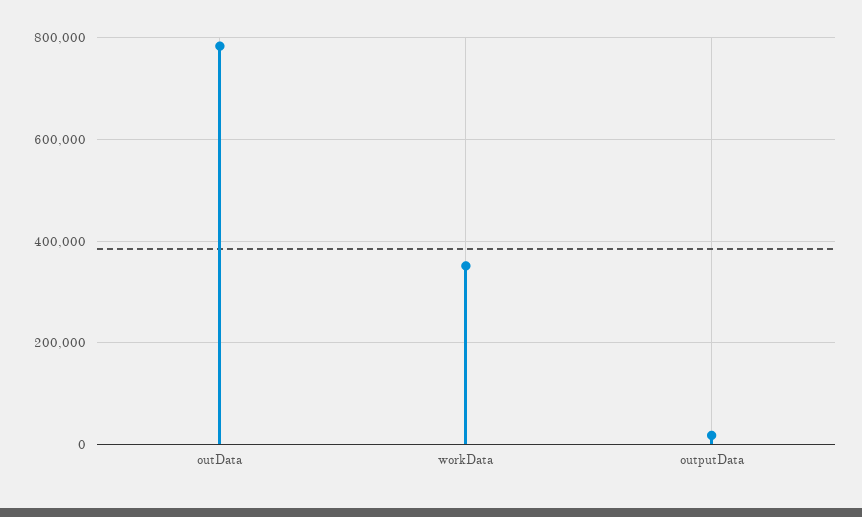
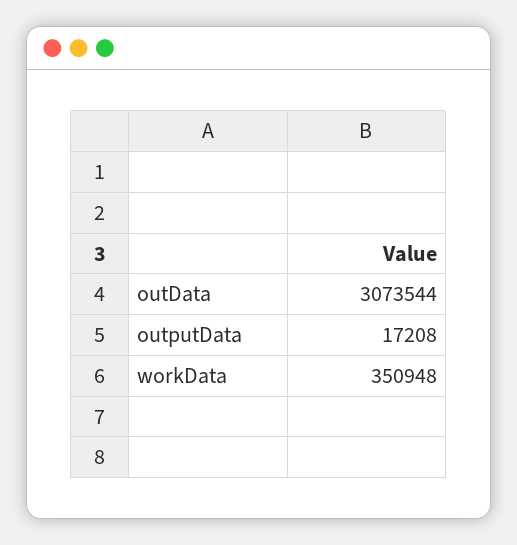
outData: 780000 -> 3073544

